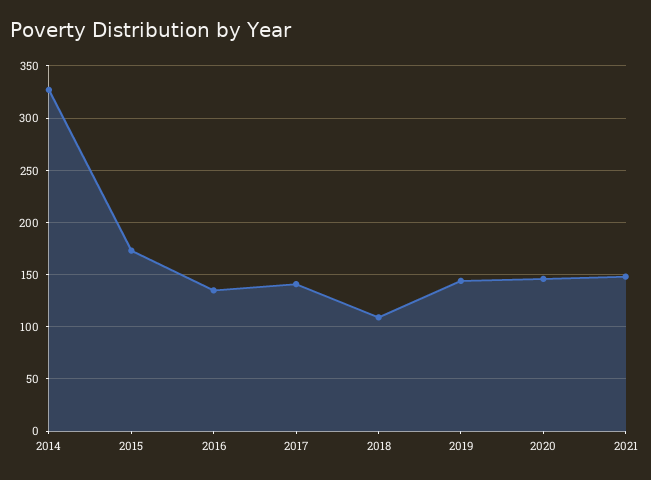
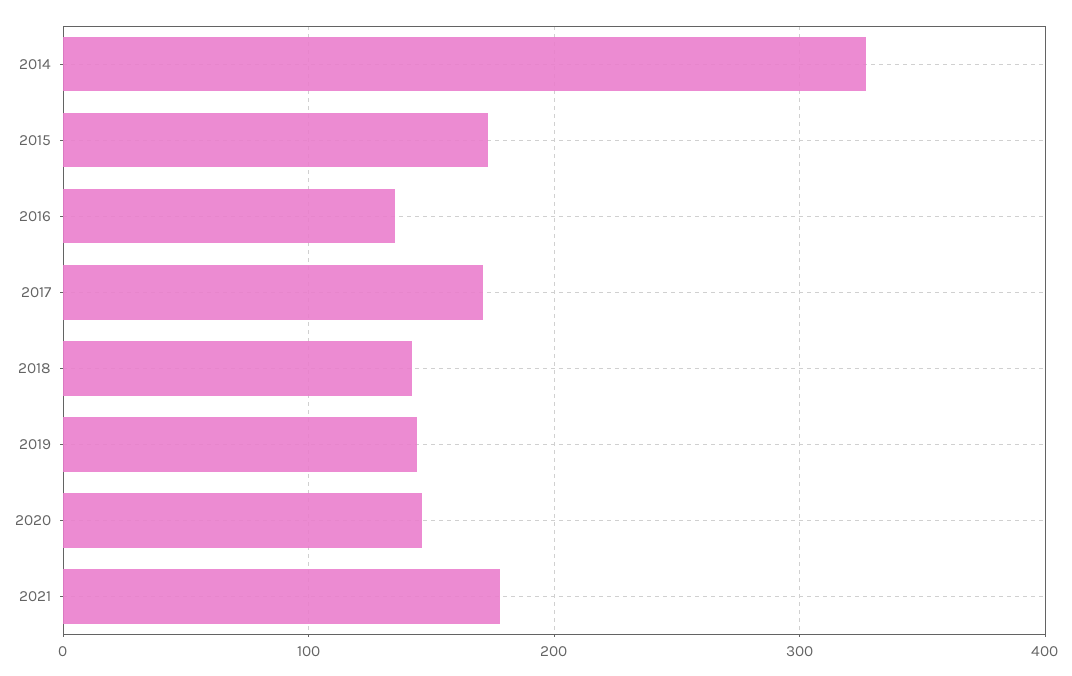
2017: 140 -> 170
2018: 110 -> 140
2021: 150 -> 180

